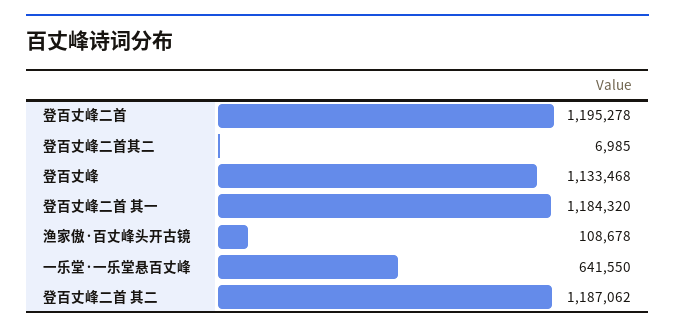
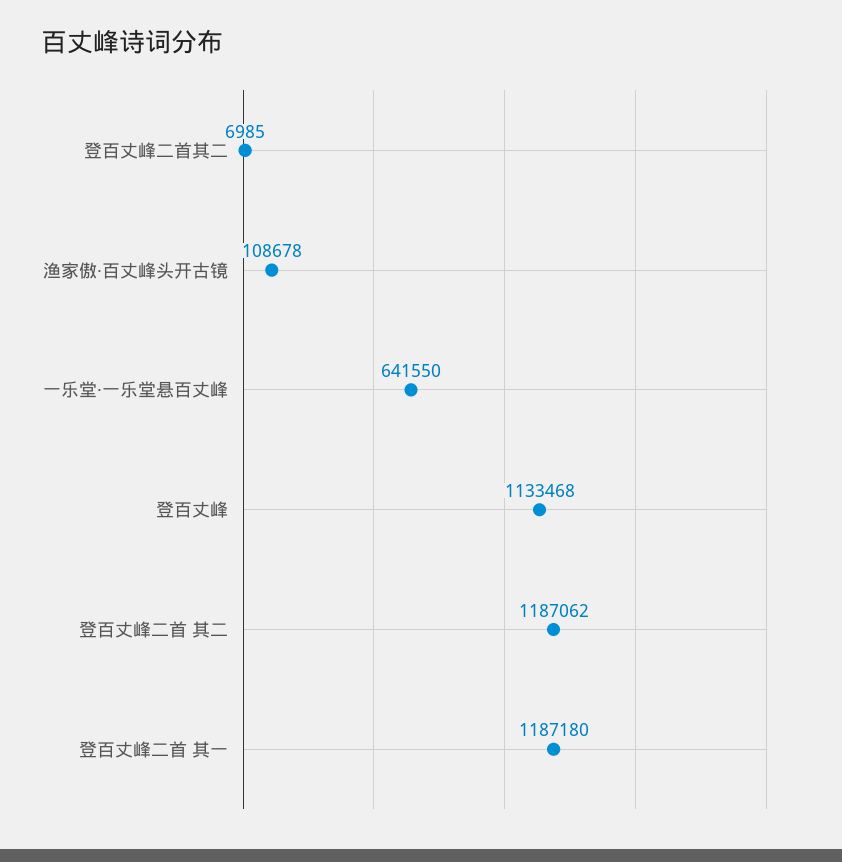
登百丈峰二首: 1195278 -> none
登百丈峰二首 其一: 1184320 -> 1187180

